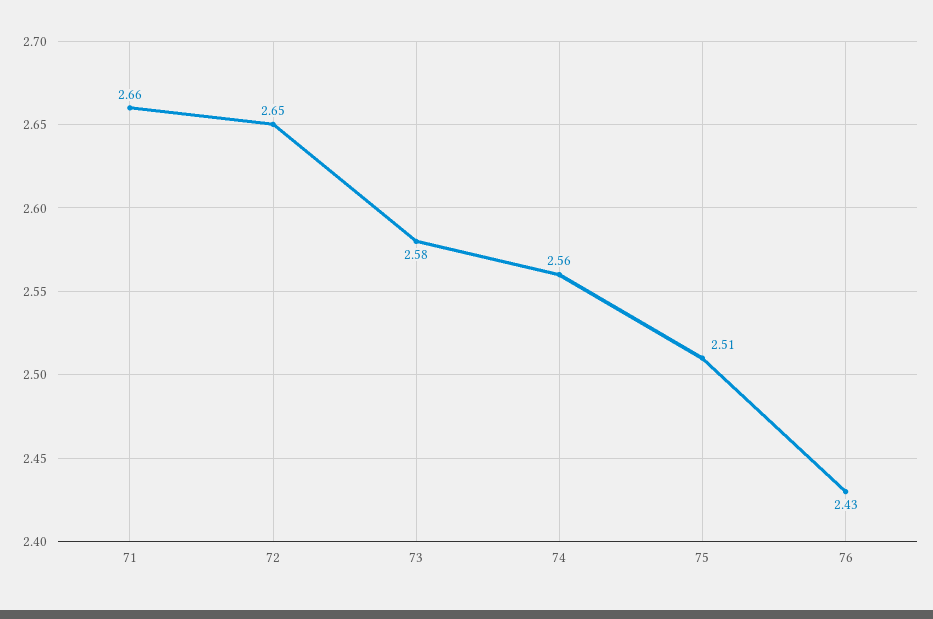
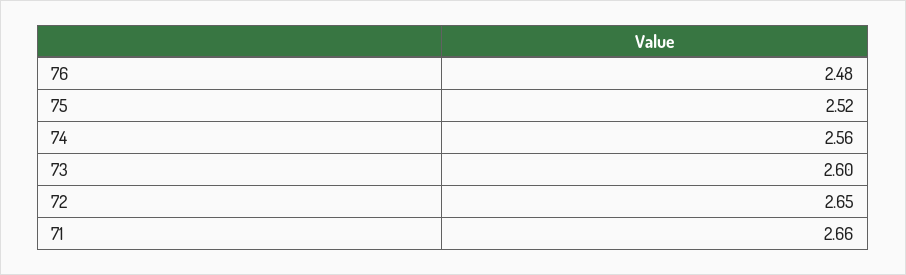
73: 2.58 -> 2.6
75: 2.51 -> 2.52
76: 2.43 -> 2.48

